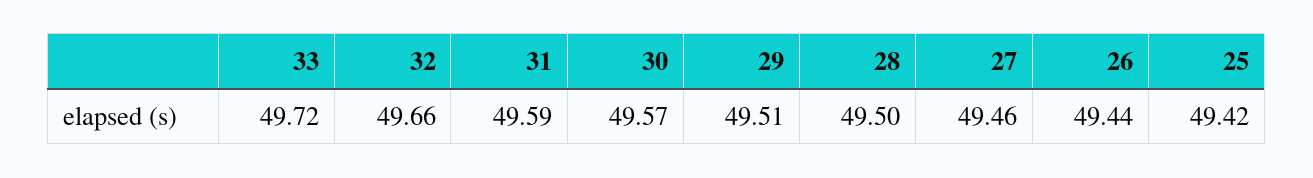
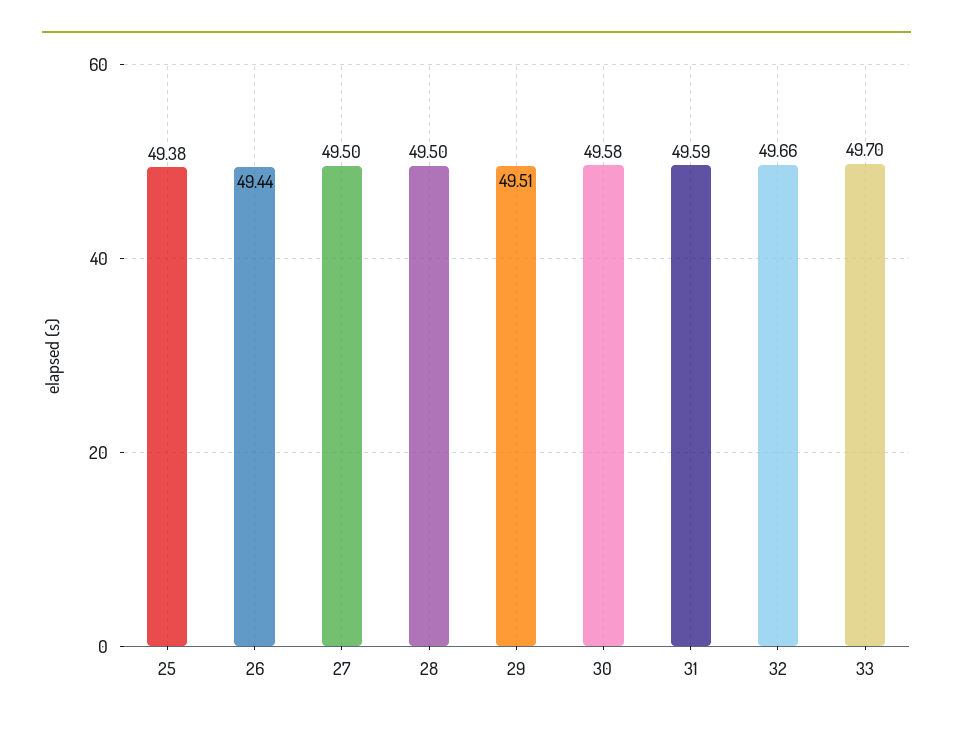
33: 49.72 -> 49.7
30: 49.57 -> 49.58
27: 49.46 -> 49.5
25: 49.42 -> 49.38

